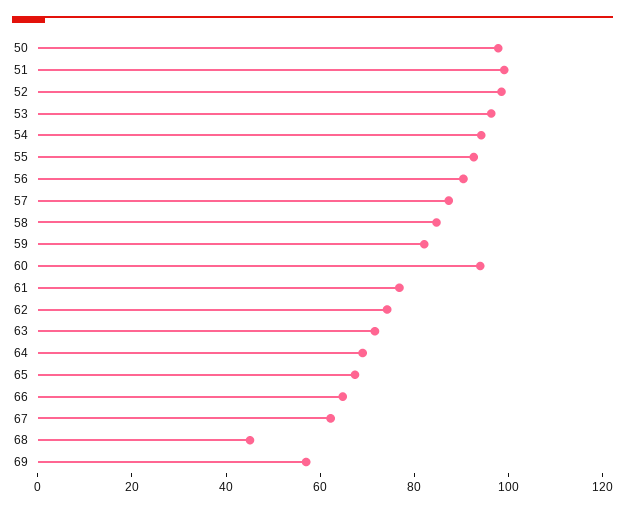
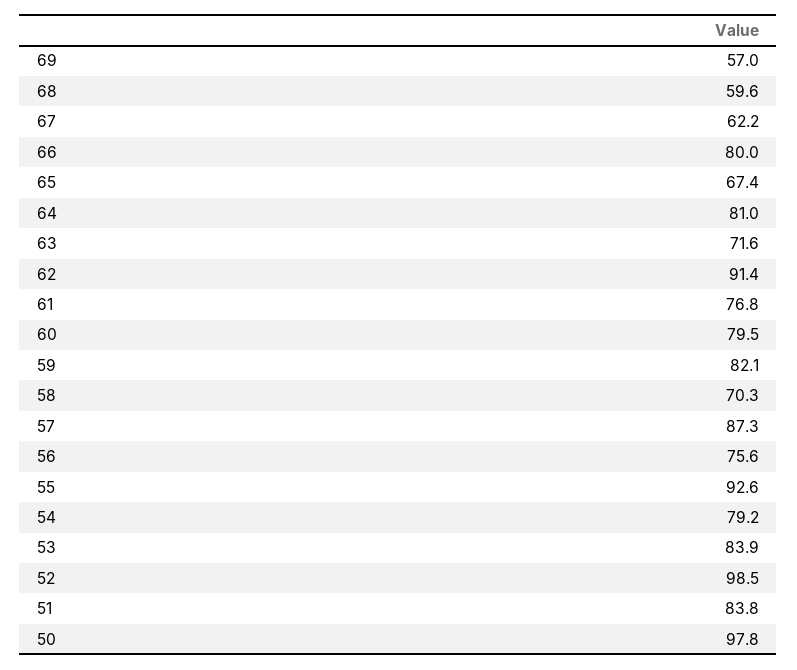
51: 100 -> 83.8
53: 95 -> 83.9
54: 95 -> 79.2
56: 90 -> 75.6
58: 85 -> 70.3
60: 95 -> 79.5
62: 75 -> 91.4
64: 70 -> 81
66: 65 -> 80
68: 45 -> 59.6

